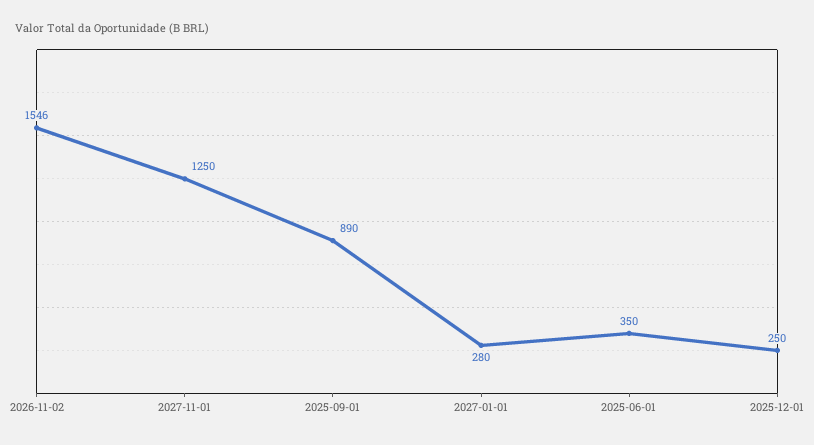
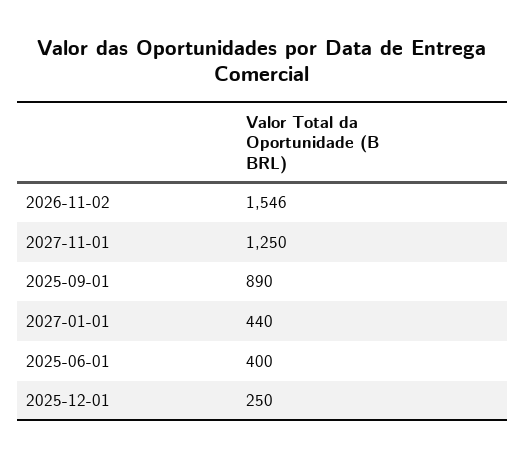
2027-01-01: 280 -> 440
2025-06-01: 350 -> 400

